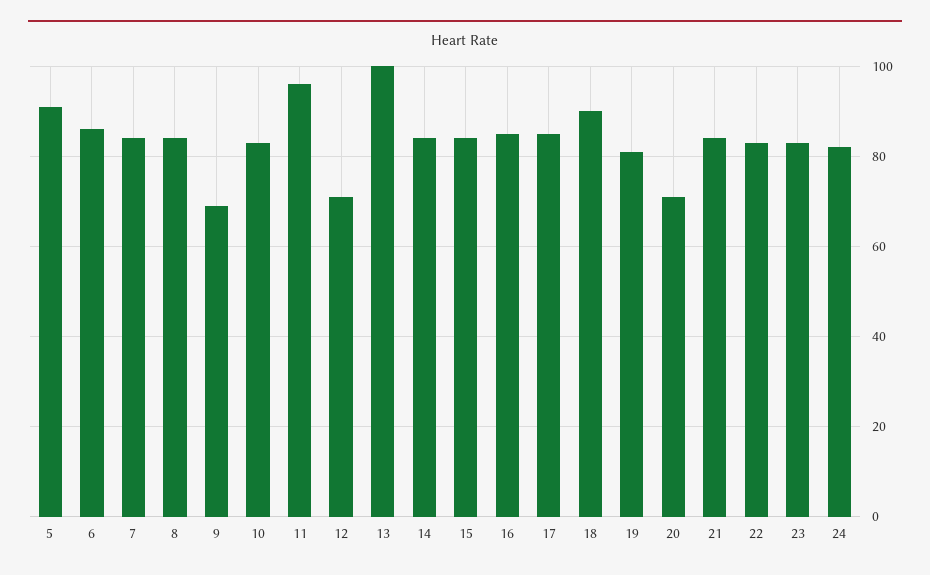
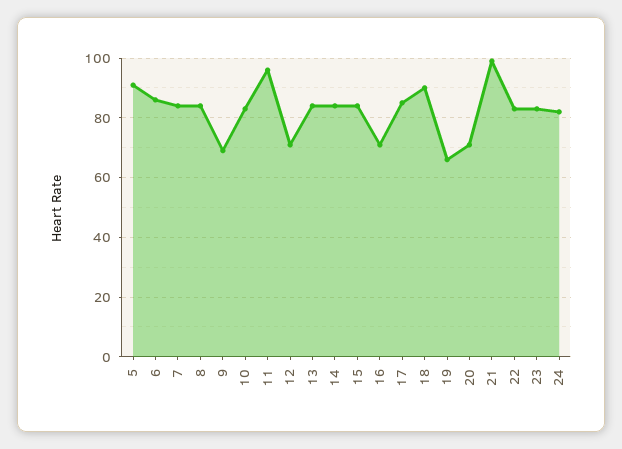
13: 100 -> 85
16: 85 -> 70
19: 80 -> 65
21: 85 -> 100

